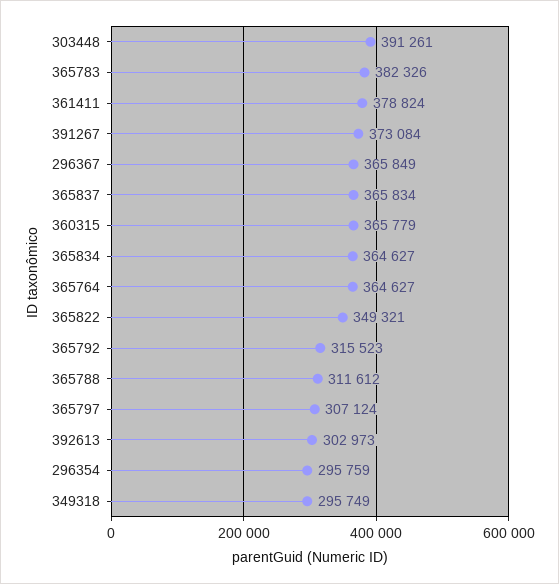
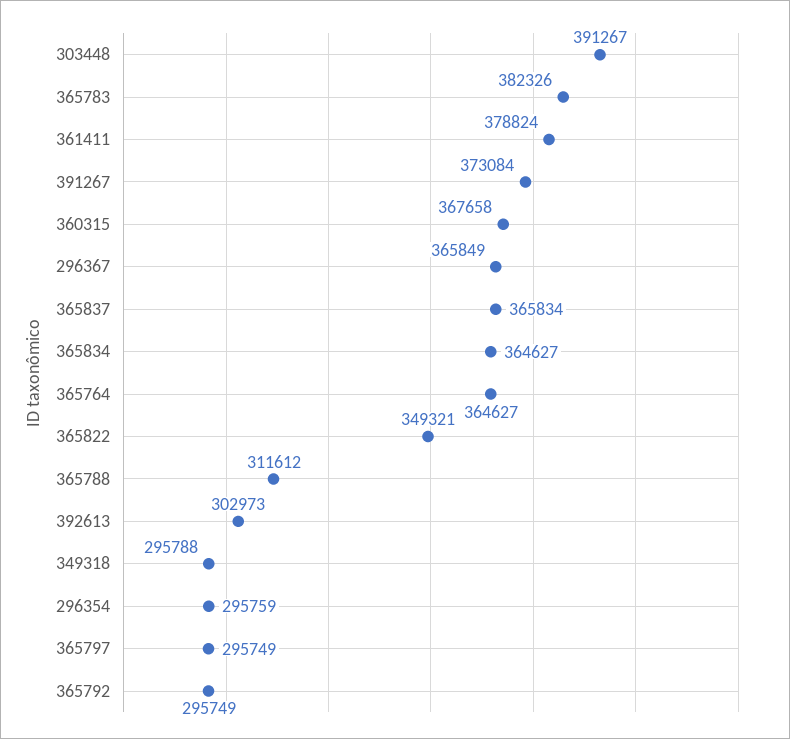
303448: 391261 -> 391267
360315: 365779 -> 367658
365792: 315523 -> 295749
365797: 307124 -> 295749
349318: 295749 -> 295788

